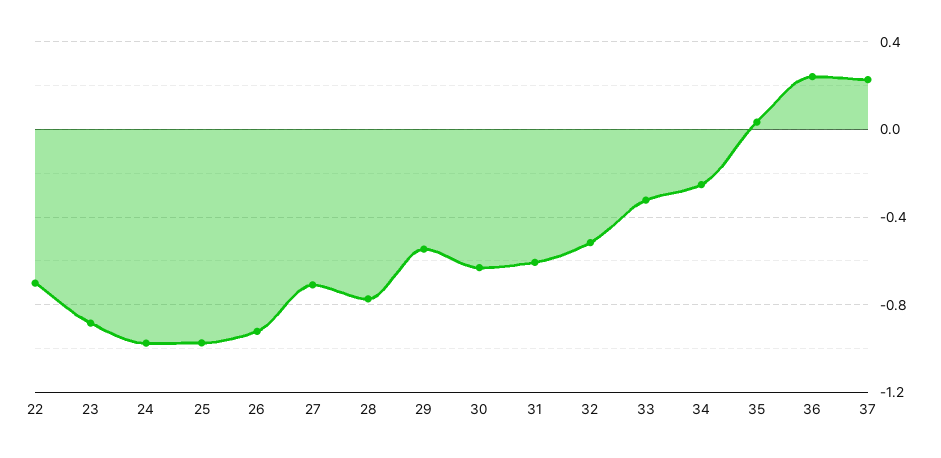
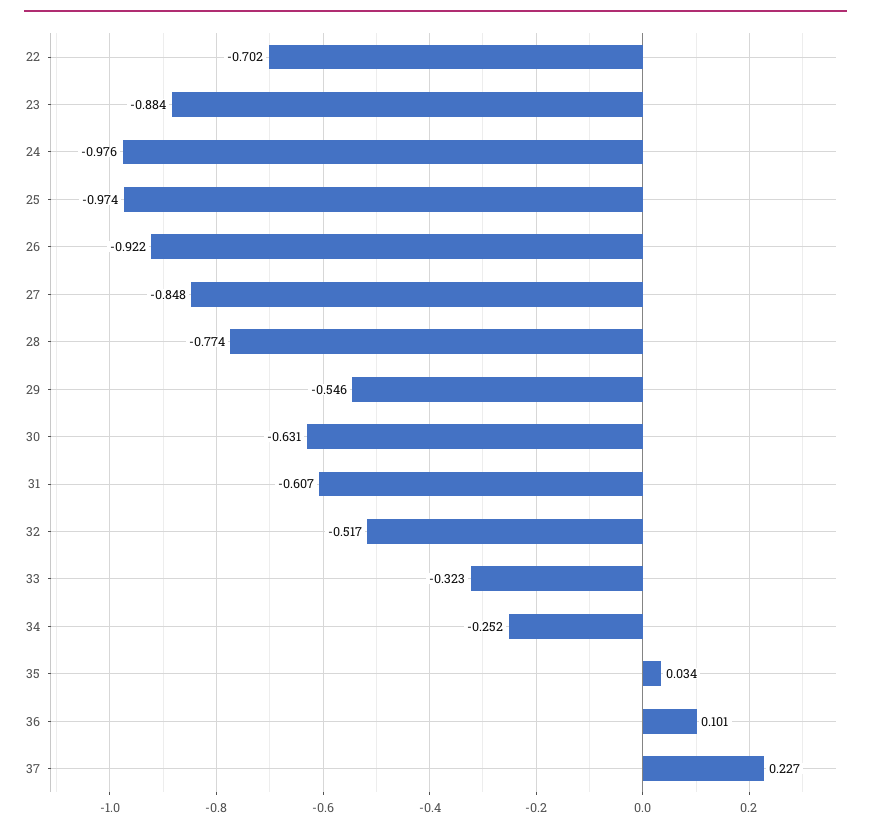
27: -0.7 -> -0.848
36: 0.25 -> 0.101

